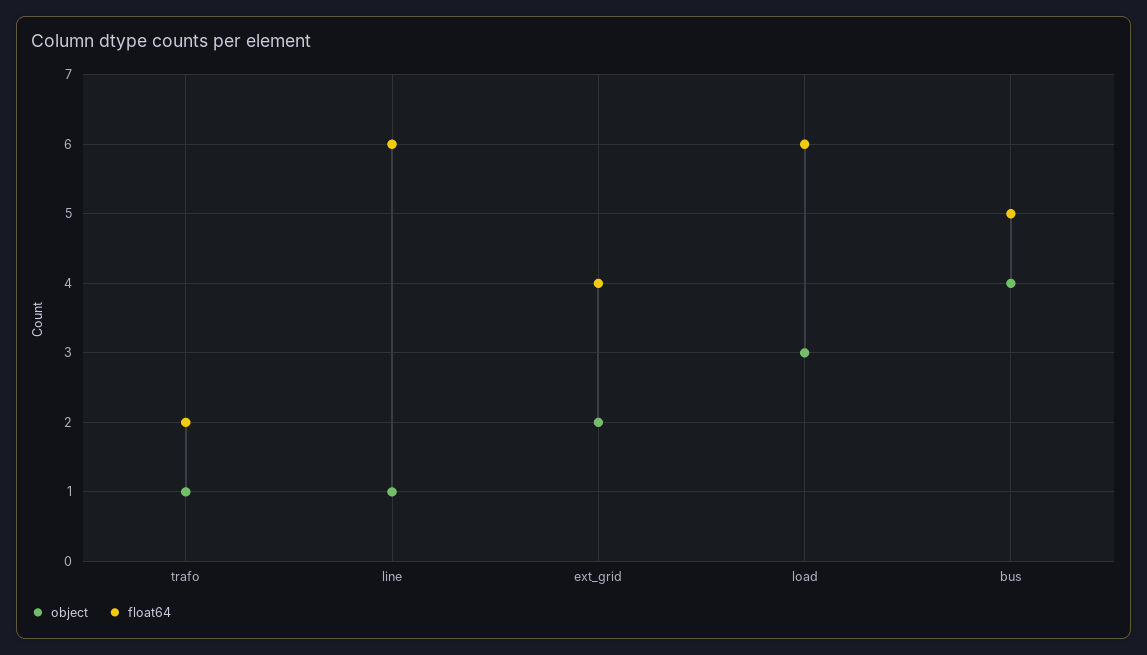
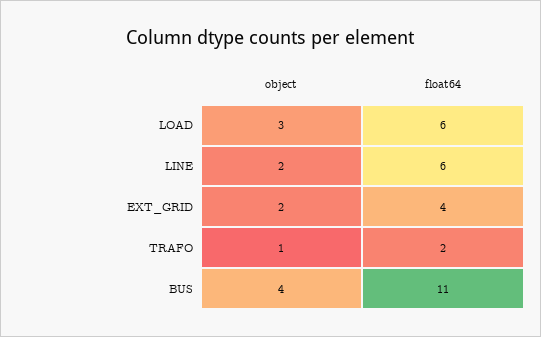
object, line: 1 -> 2
float64, bus: 5 -> 11

